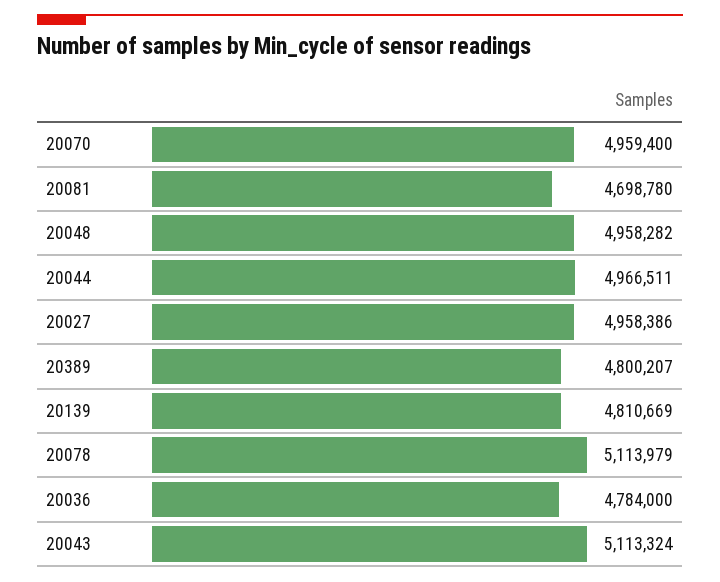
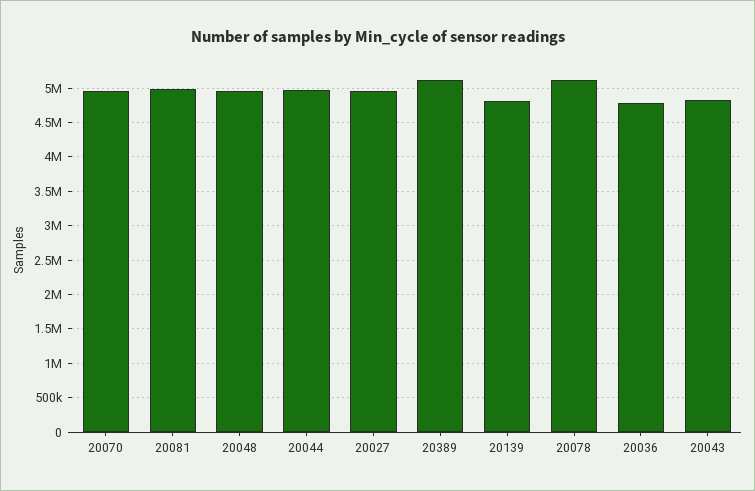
20081: 4698780 -> 5000000
20389: 4800207 -> 5100000
20043: 5113324 -> 4800000

